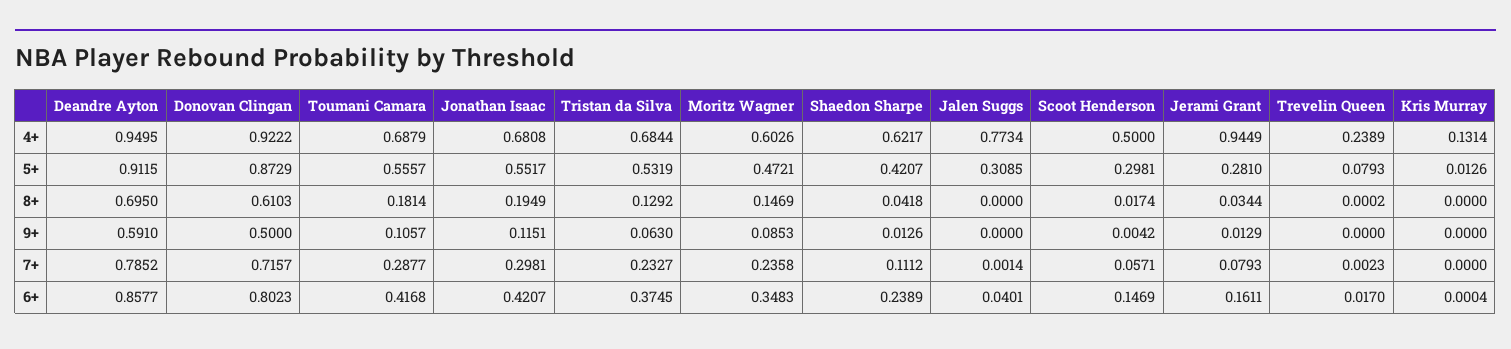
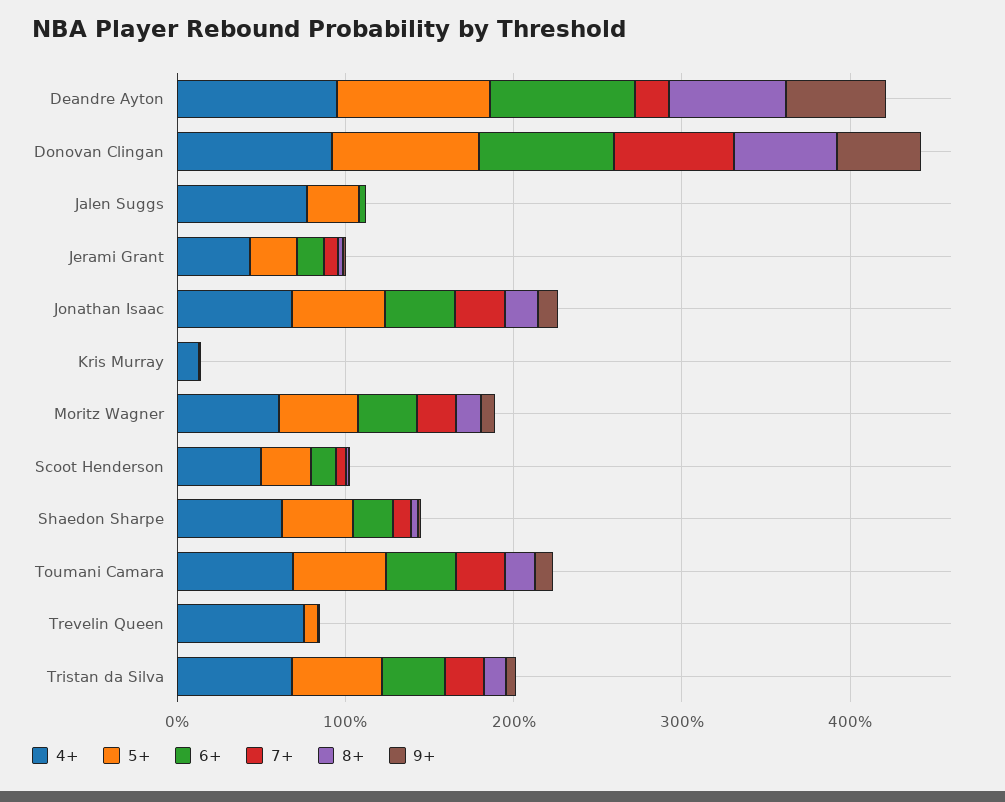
4+, Jerami Grant: 0.9449 -> 0.4
4+, Trevelin Queen: 0.2389 -> 0.8
7+, Deandre Ayton: 0.7852 -> 0.2

